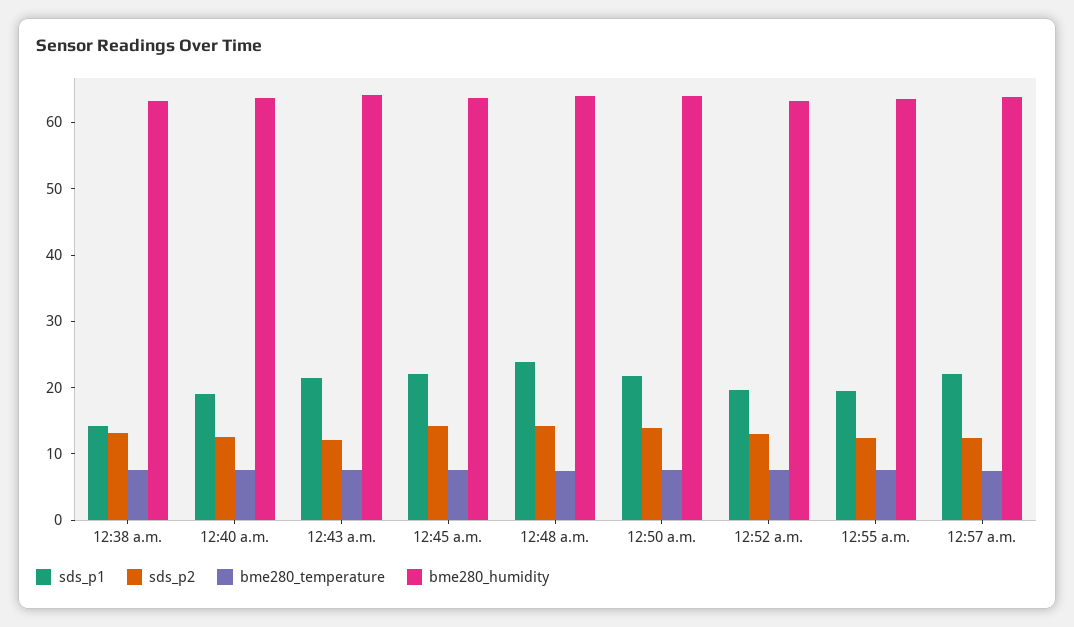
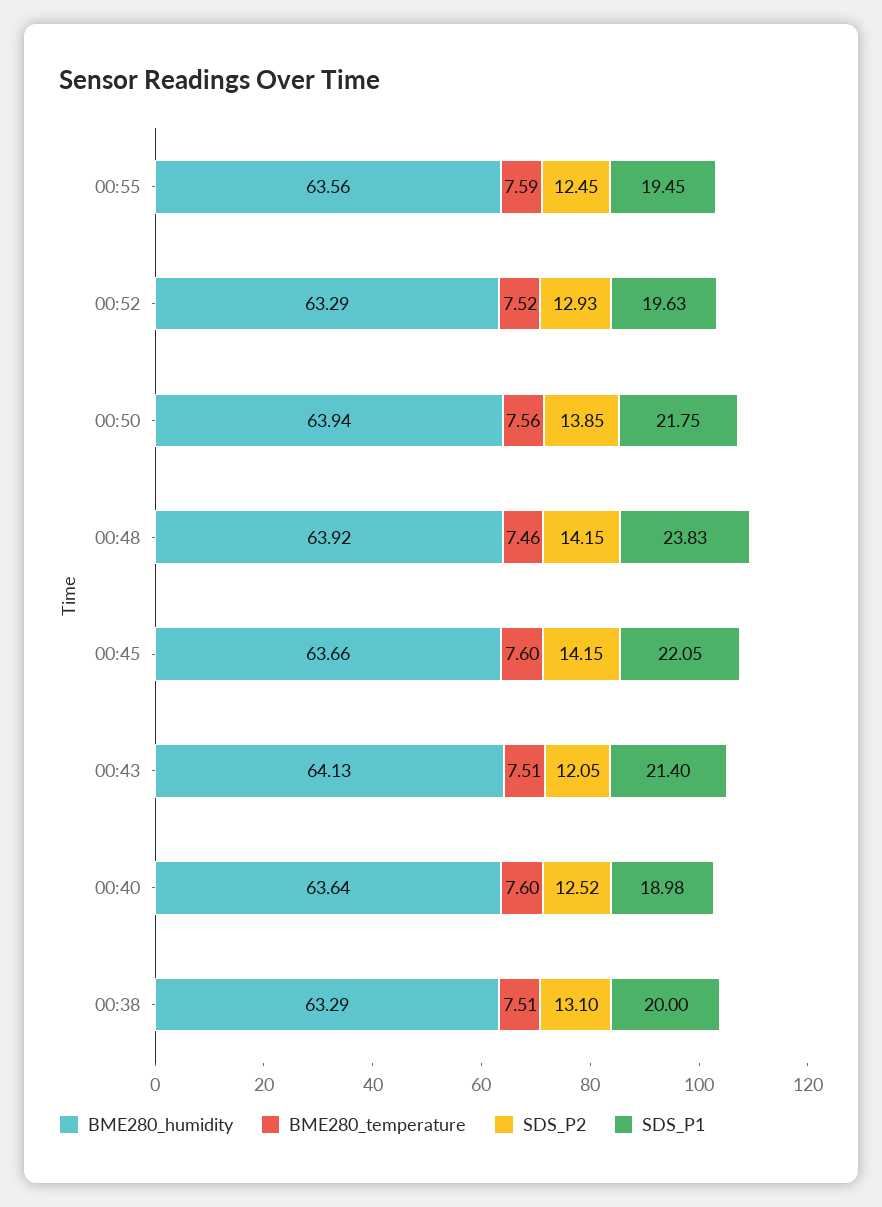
sds_p1, 12:38 a.m.: 14 -> 20
sds_p1, 12:57 a.m.: 22 -> none
sds_p2, 12:57 a.m.: 12 -> none
bme280_temperature, 12:57 a.m.: 8 -> none
bme280_humidity, 12:57 a.m.: 64 -> none

